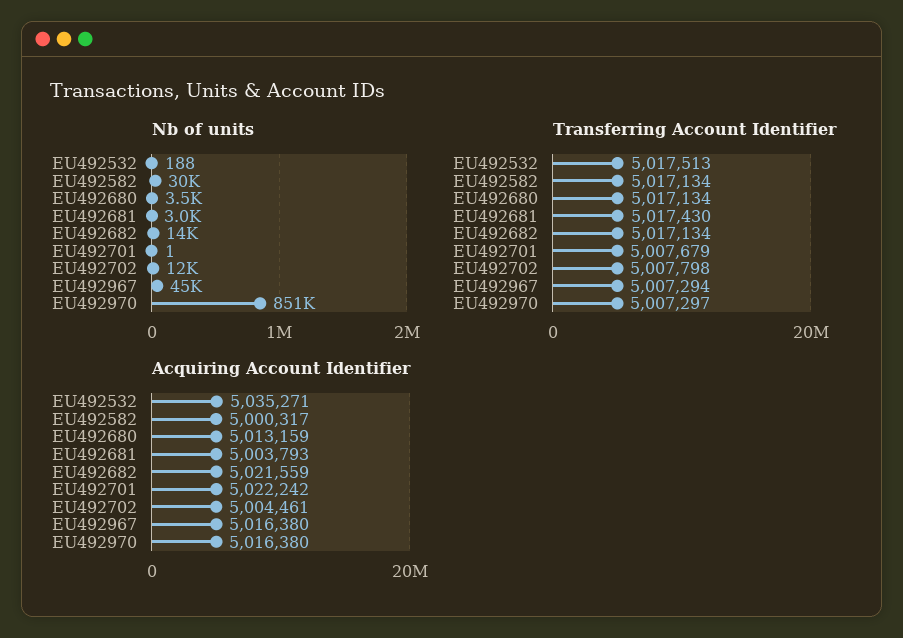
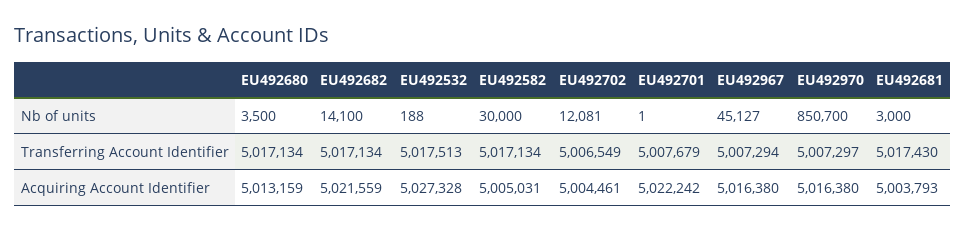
Transferring Account Identifier, EU492702: 5007798 -> 5006549
Acquiring Account Identifier, EU492532: 5035271 -> 5027328
Acquiring Account Identifier, EU492582: 5000317 -> 5005031

